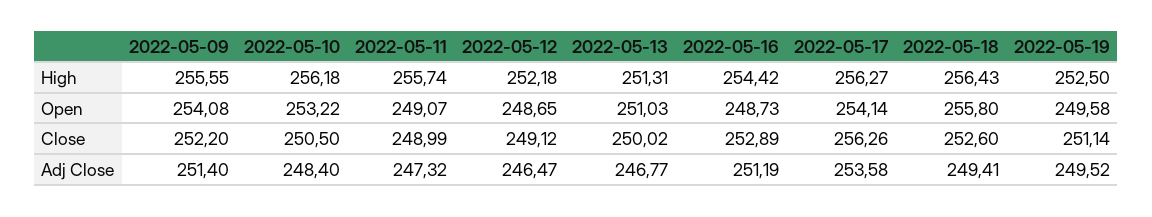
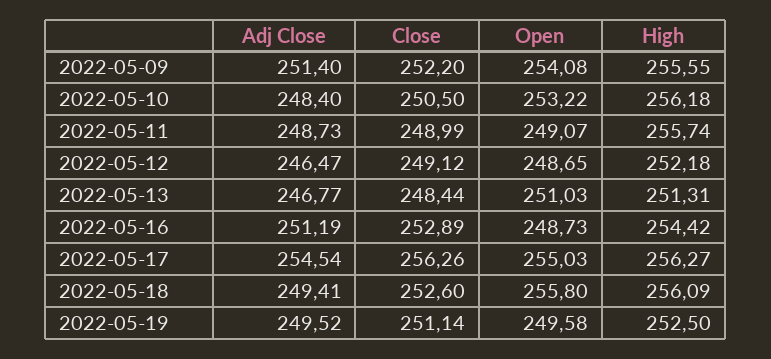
2022-05-18, High: 256.43 -> 256.09
2022-05-17, Open: 254.14 -> 255.03
2022-05-13, Close: 250.02 -> 248.44
2022-05-11, Adj Close: 247.32 -> 248.73
2022-05-17, Adj Close: 253.58 -> 254.54

